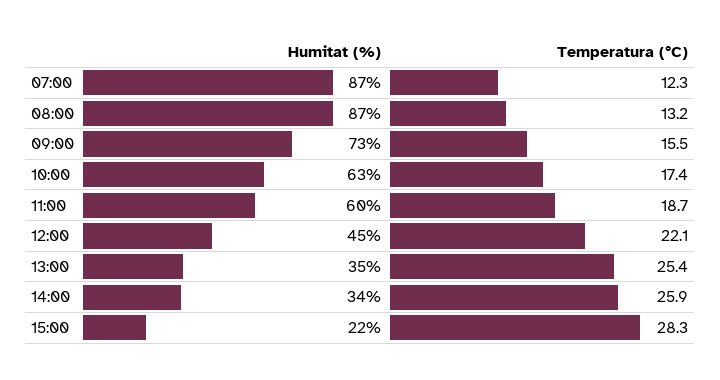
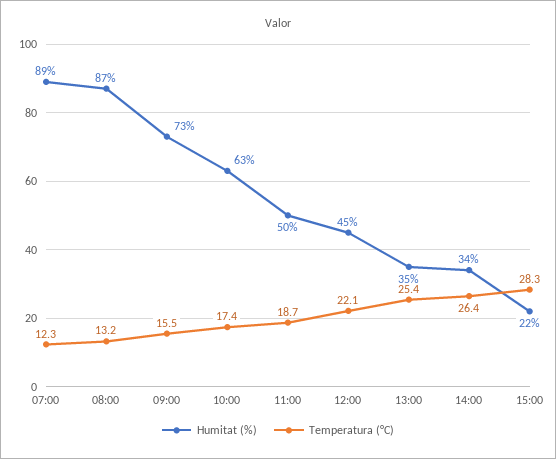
Humitat (%), 07:00: 87 -> 89
Humitat (%), 11:00: 60 -> 50
Temperatura (°C), 14:00: 25.9 -> 26.4

